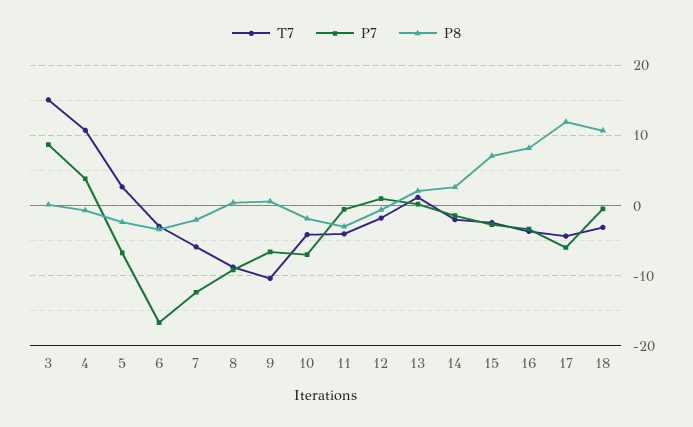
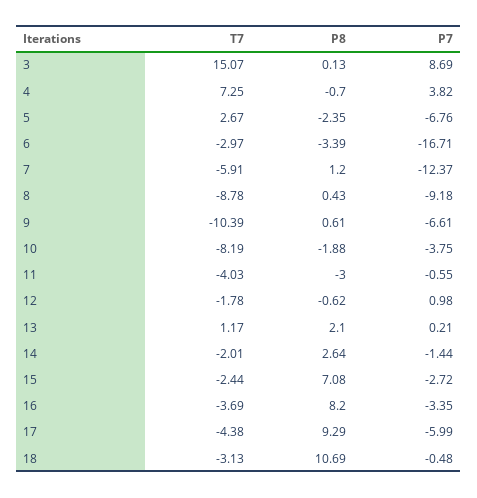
T7, 4: 11 -> 7.25
P8, 7: -2 -> 1.2
T7, 10: -4 -> -8.19
P7, 10: -7 -> -3.75
P8, 17: 12 -> 9.29

